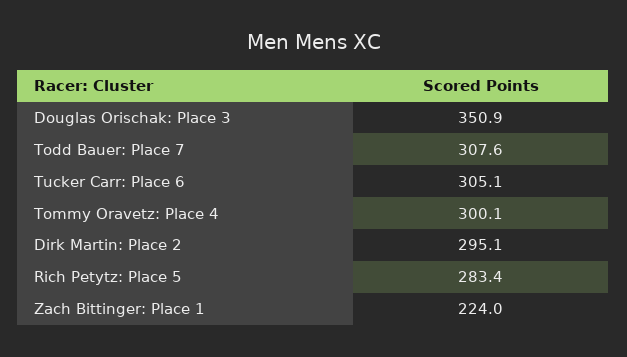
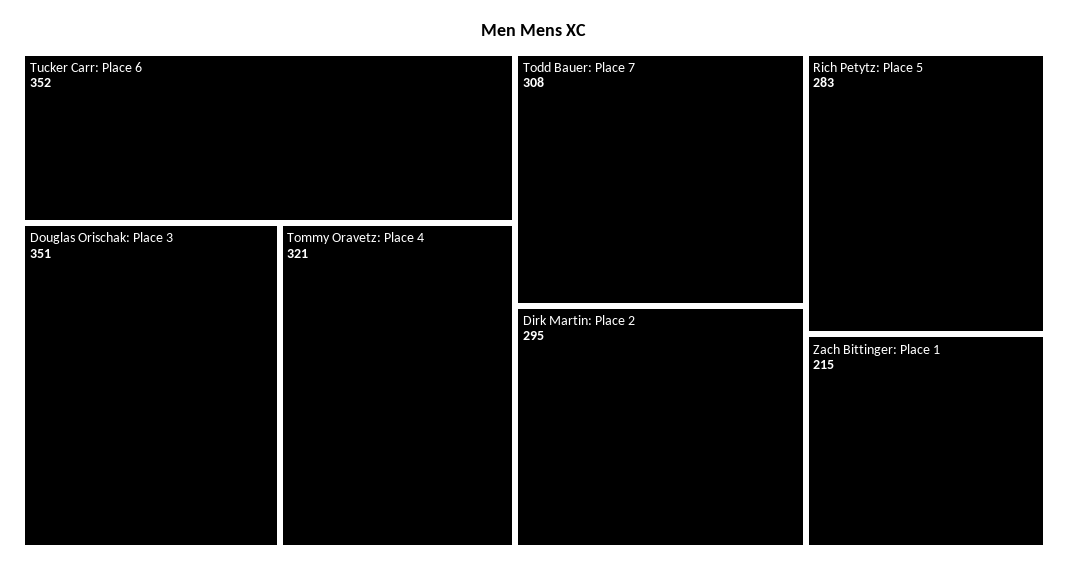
Tucker Carr: Place 6: 305.1 -> 352
Tommy Oravetz: Place 4: 300.1 -> 321
Zach Bittinger: Place 1: 224 -> 215

